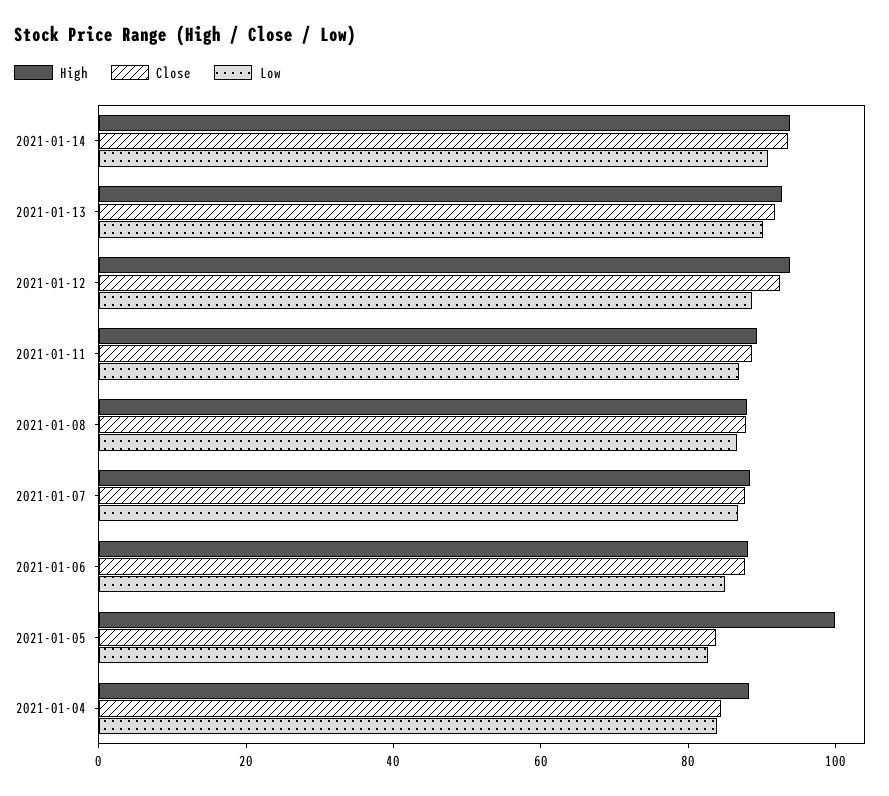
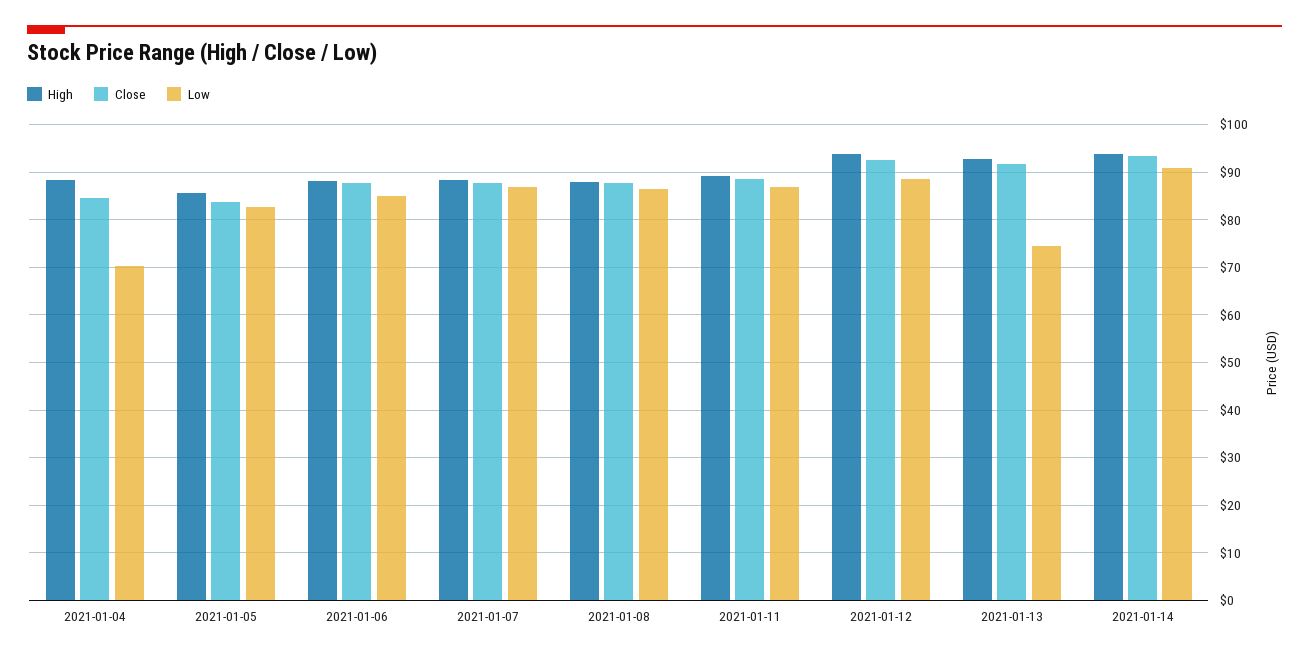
Low, 2021-01-13: 90 -> 74
High, 2021-01-05: 100 -> 86
Low, 2021-01-04: 85 -> 70

